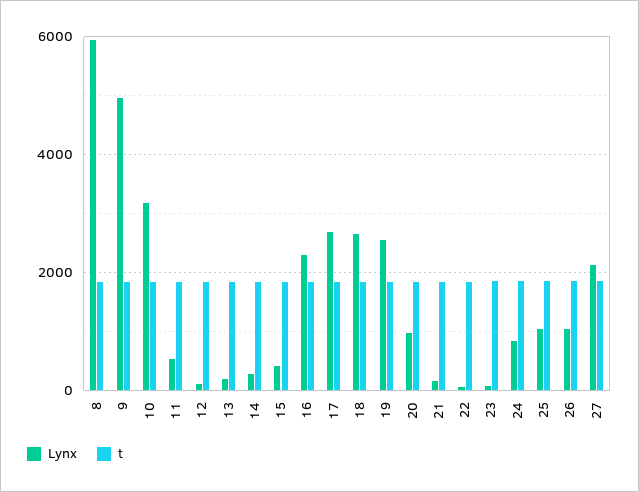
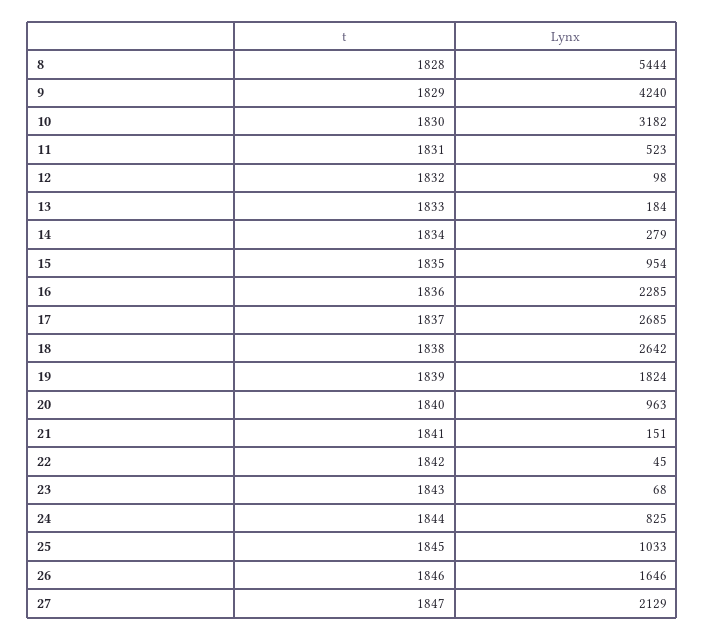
Lynx, 8: 6000 -> 5444
Lynx, 9: 5000 -> 4240
Lynx, 15: 400 -> 954
Lynx, 19: 2600 -> 1824
Lynx, 26: 1000 -> 1646

